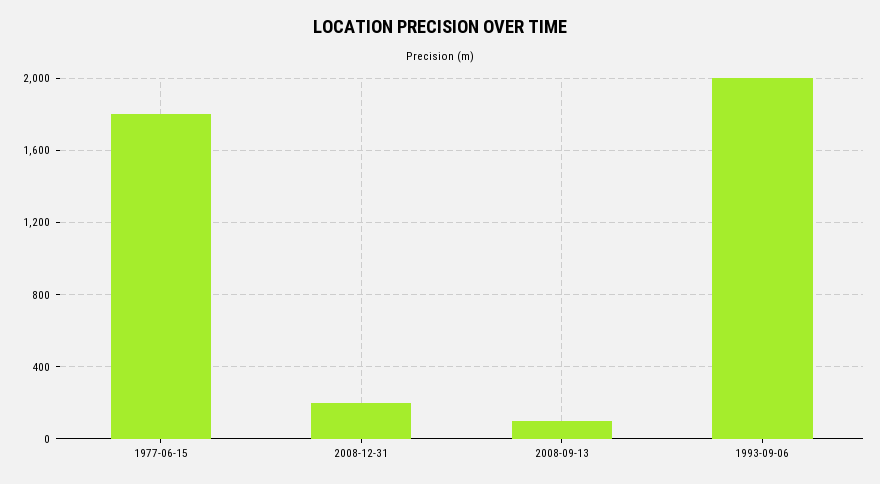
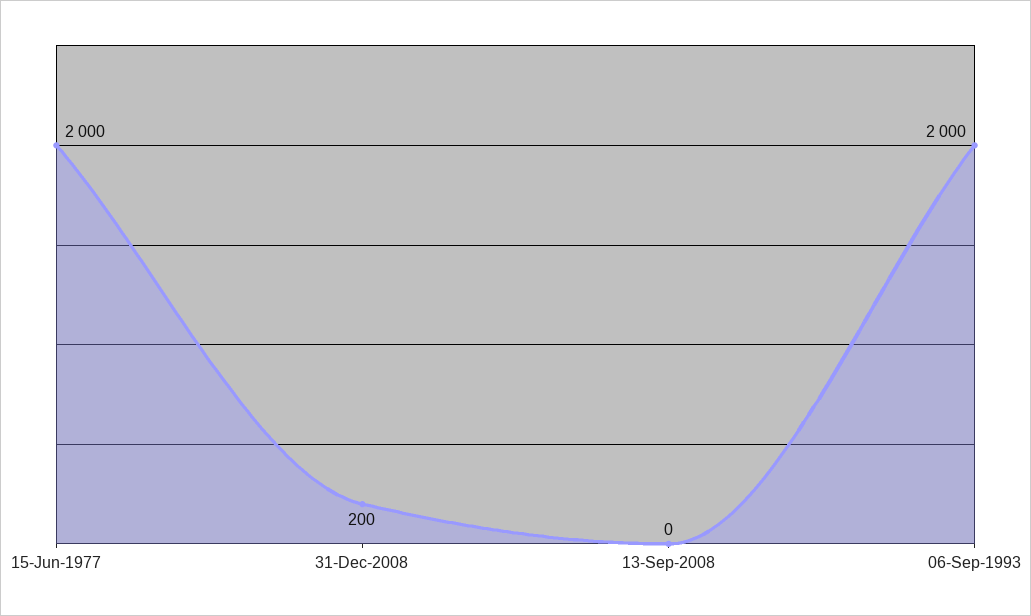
1977-06-15: 1800 -> 2000
2008-09-13: 100 -> 0

